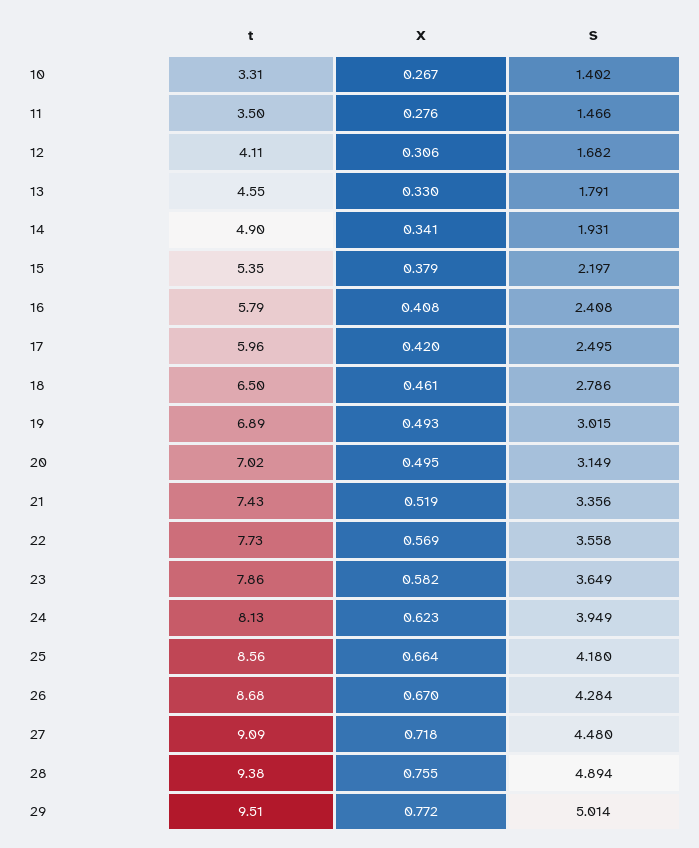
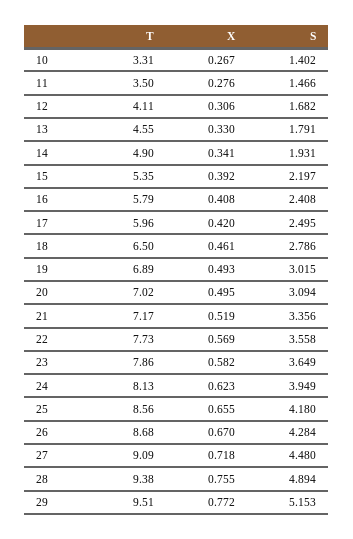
X, 15: 0.379 -> 0.392
S, 20: 3.149 -> 3.094
t, 21: 7.43 -> 7.17
X, 25: 0.664 -> 0.655
S, 29: 5.014 -> 5.153

